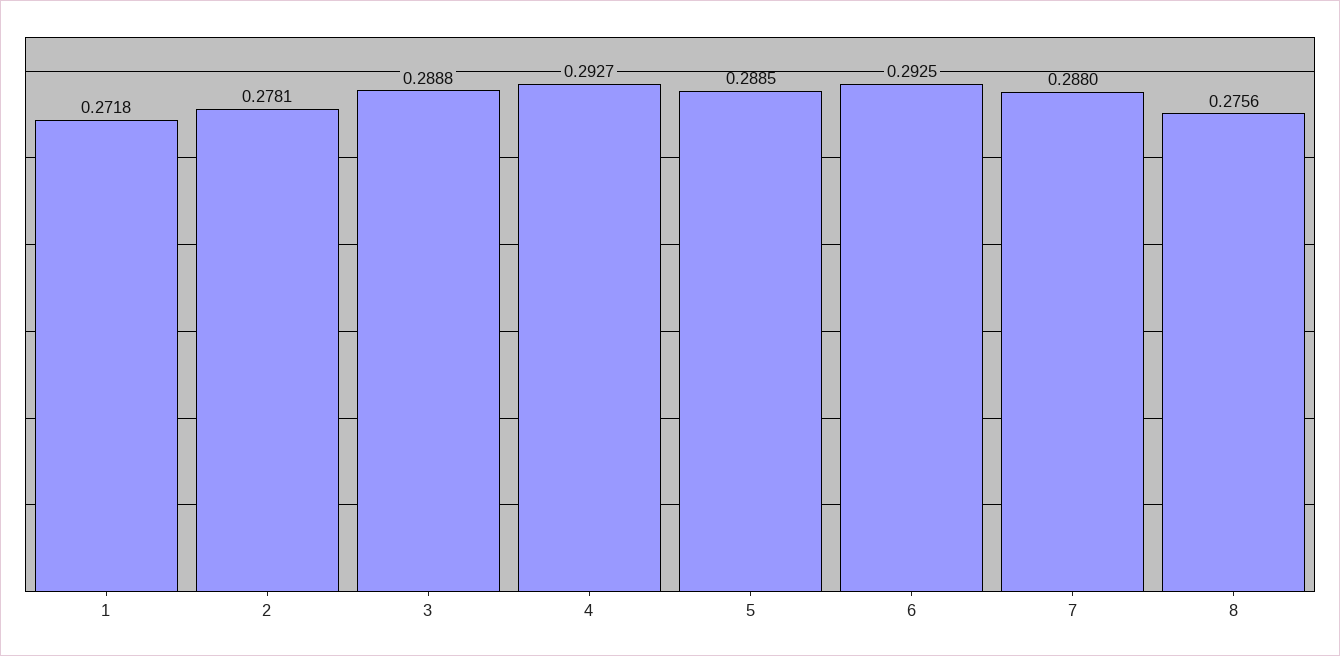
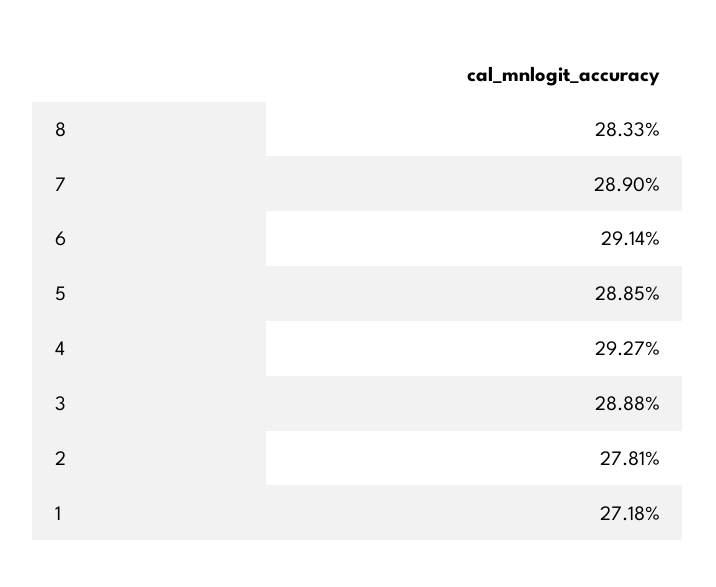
6: 0.2925 -> 0.2914
7: 0.288 -> 0.289
8: 0.2756 -> 0.2833

